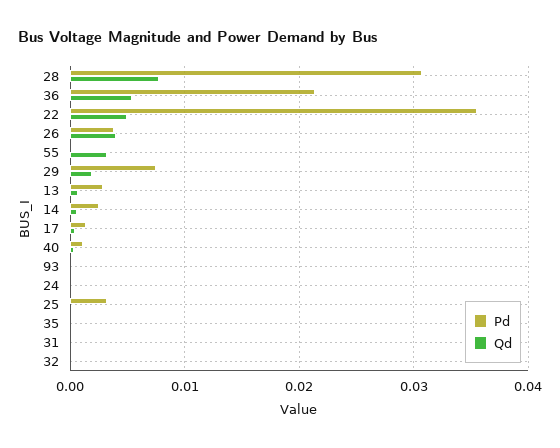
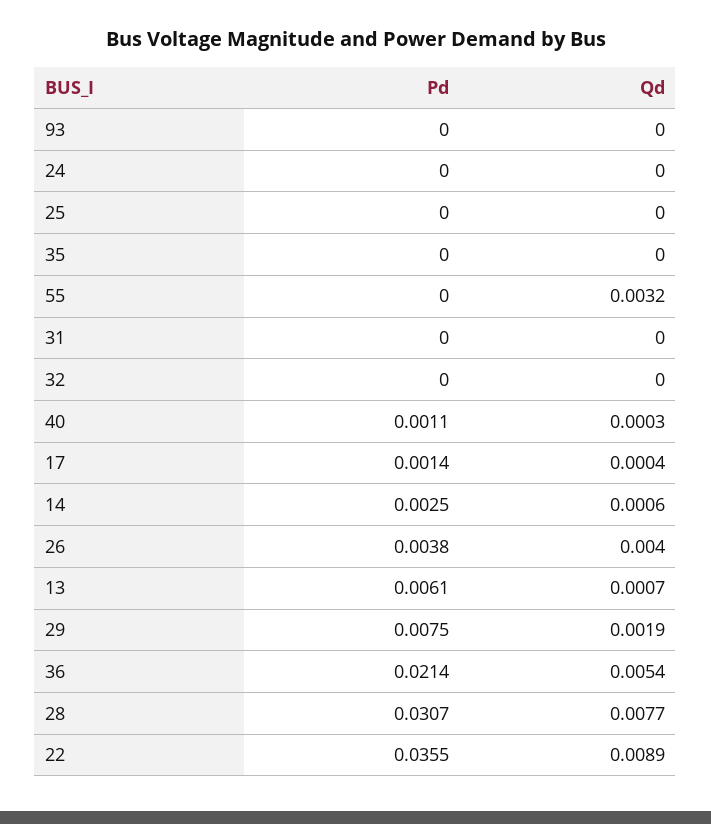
Qd, 22: 0.005 -> 0.0089
Pd, 13: 0.003 -> 0.0061
Pd, 25: 0.003 -> 0

